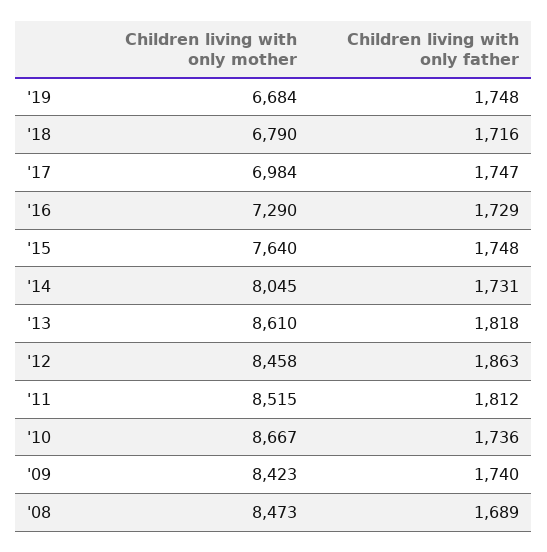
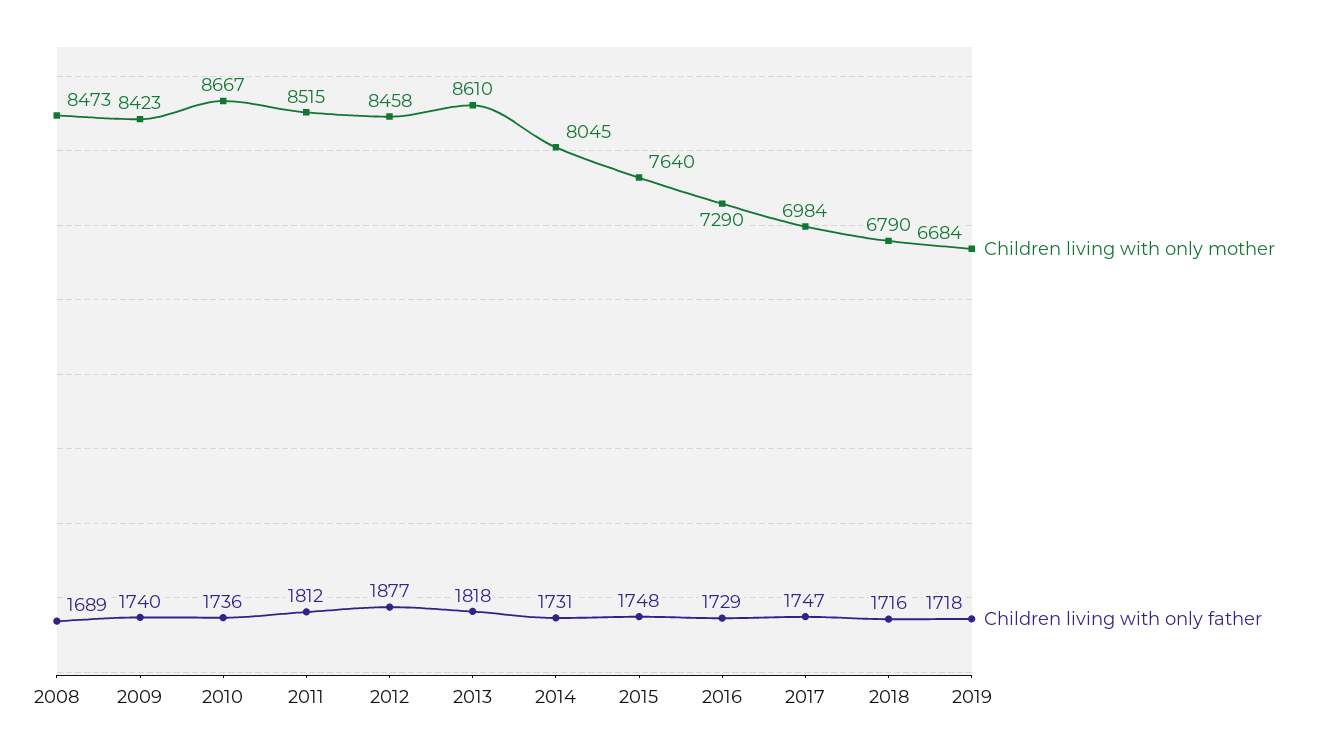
Children living with only father, '19: 1748 -> 1718
Children living with only father, '12: 1863 -> 1877

